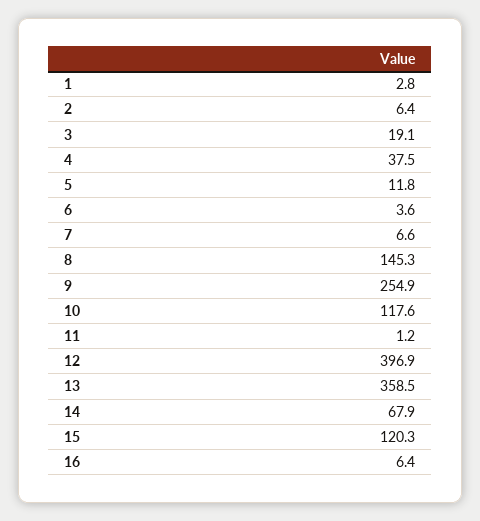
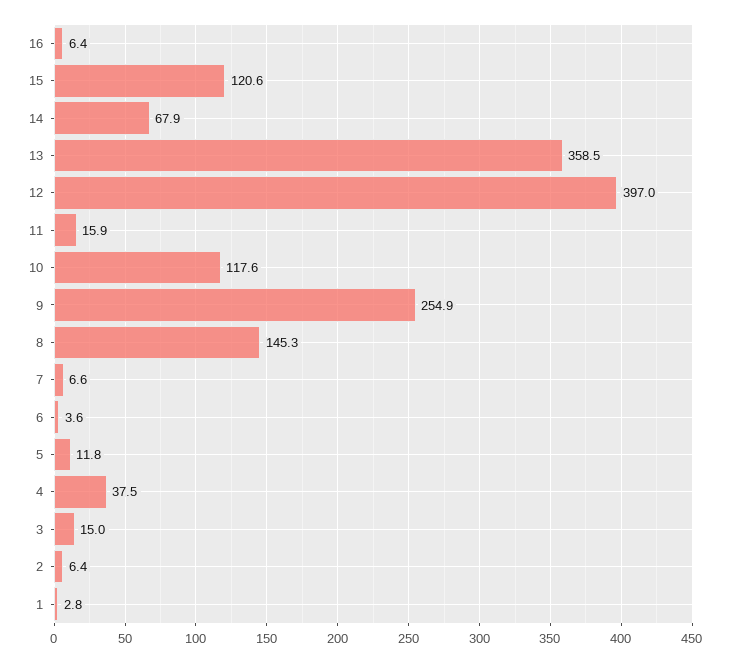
3: 19.1 -> 15
11: 1.2 -> 15.9
12: 396.9 -> 397
15: 120.3 -> 120.6

